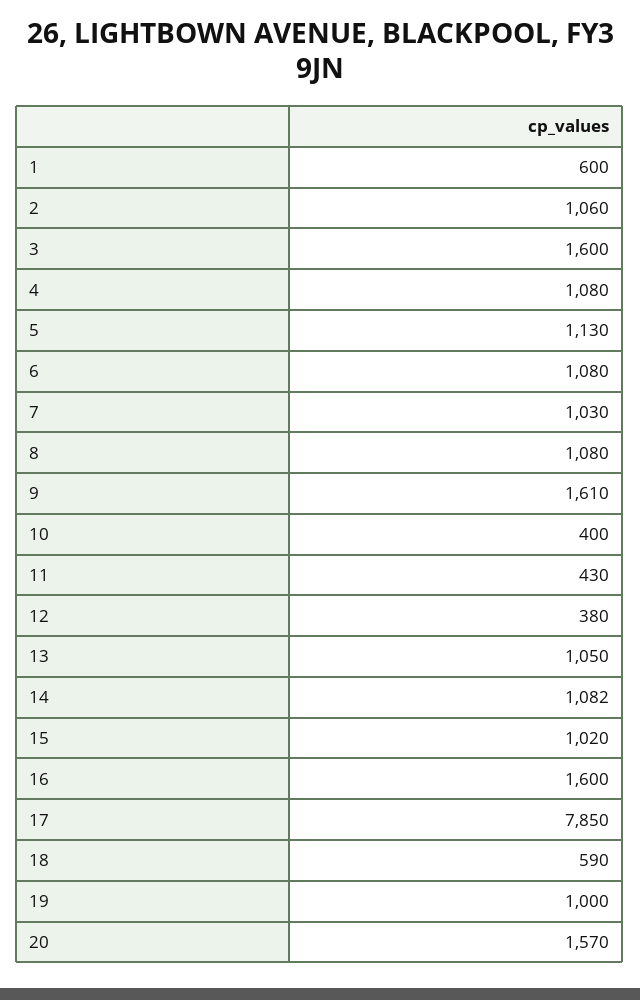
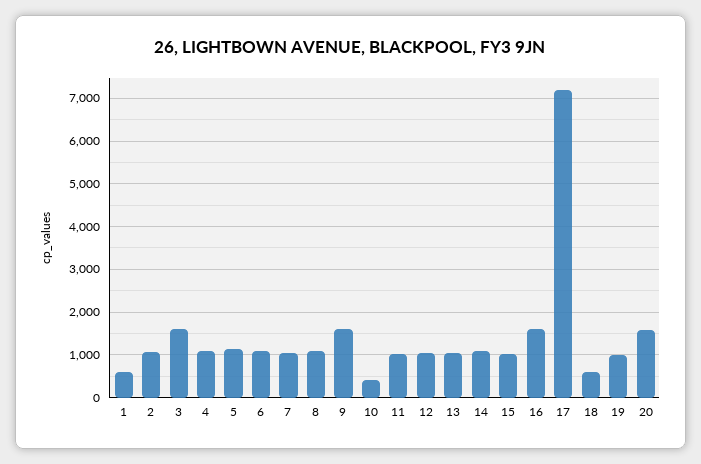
11: 430 -> 1000
12: 380 -> 1000
17: 7850 -> 7200

